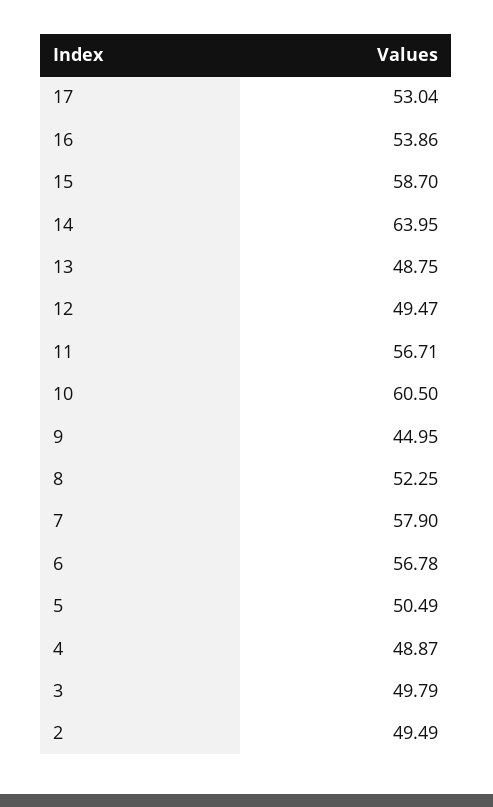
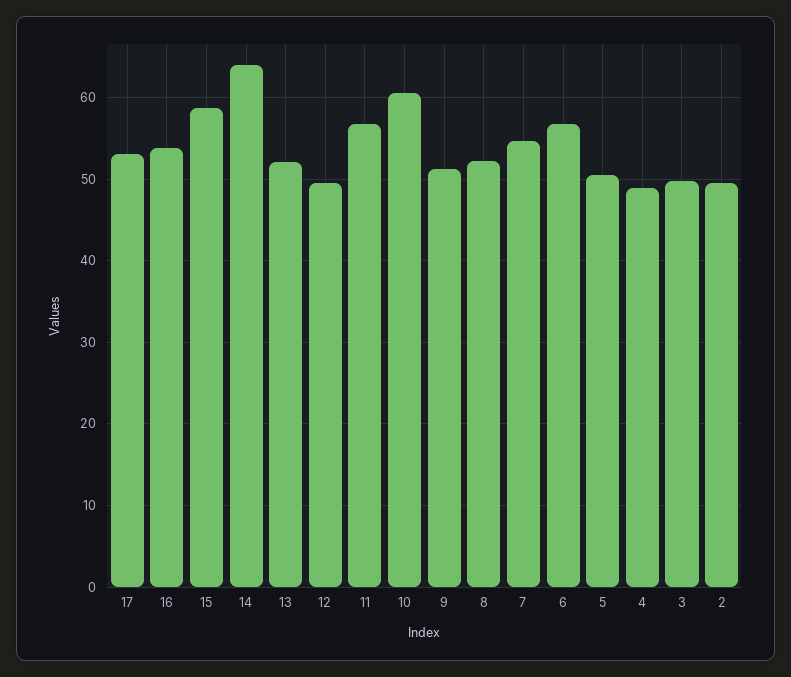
13: 48.75 -> 52
9: 44.95 -> 51
7: 57.9 -> 55

